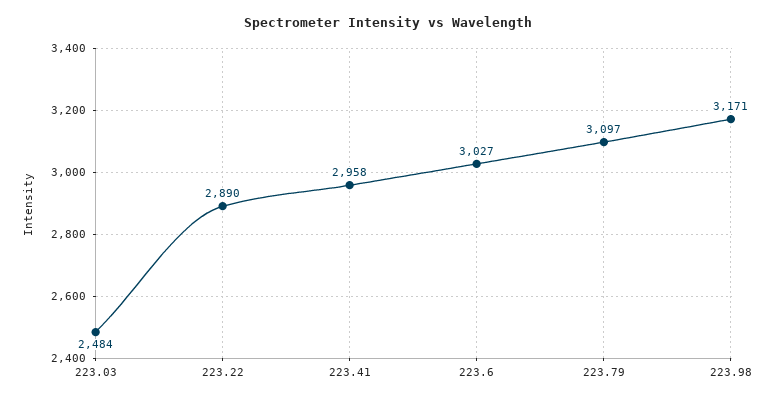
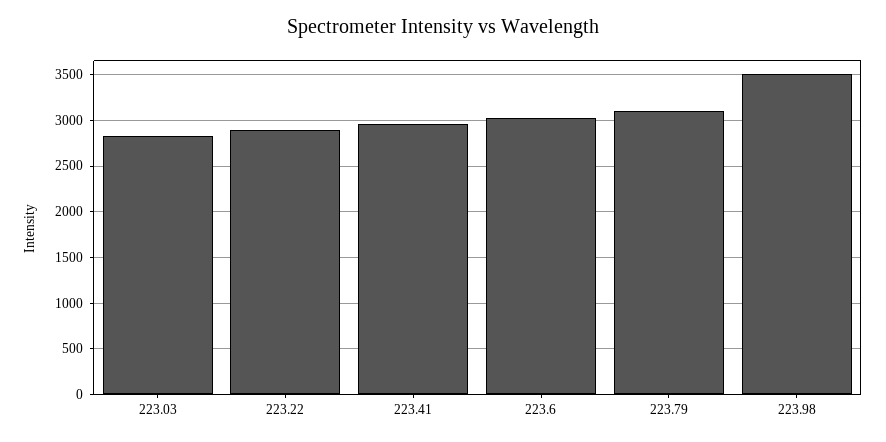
223.03: 2484 -> 2800
223.98: 3171 -> 3500

